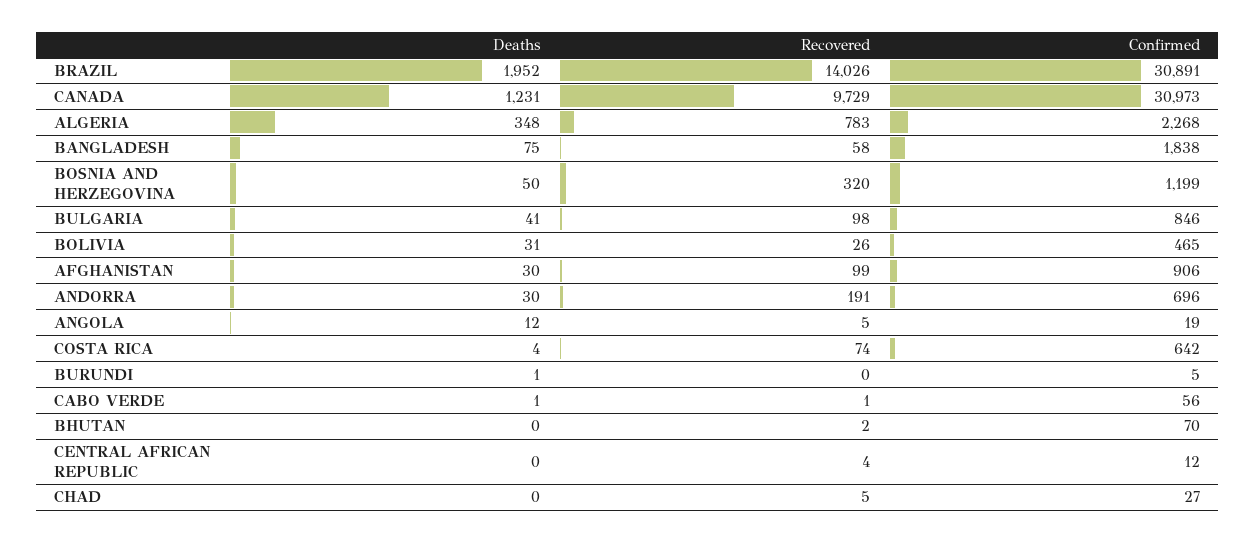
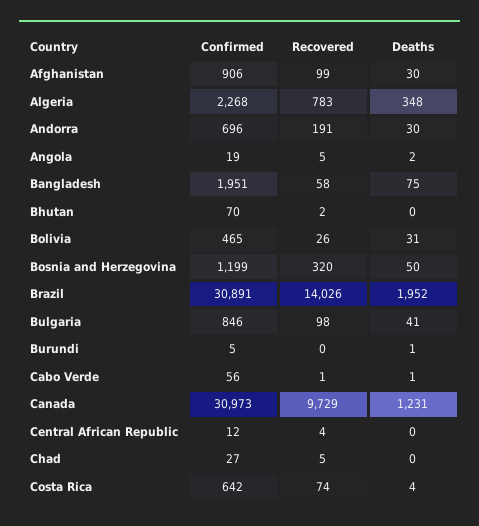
Confirmed, BANGLADESH: 1838 -> 1951
Deaths, ANGOLA: 12 -> 2

